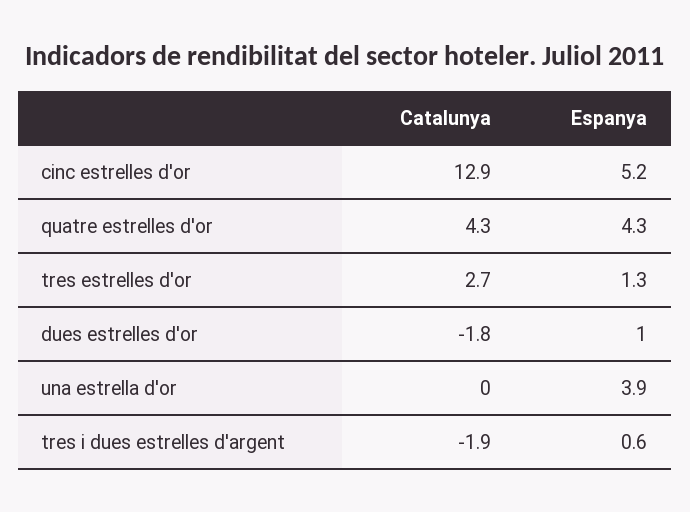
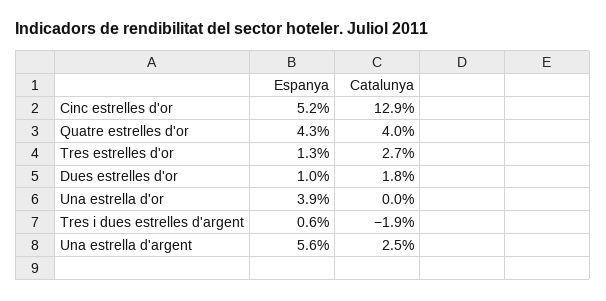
Catalunya, quatre estrelles d'or: 4.3 -> 4
Catalunya, dues estrelles d'or: -1.8 -> 1.8
Espanya, Una estrella d'argent: none -> 5.6
Catalunya, Una estrella d'argent: none -> 2.5

